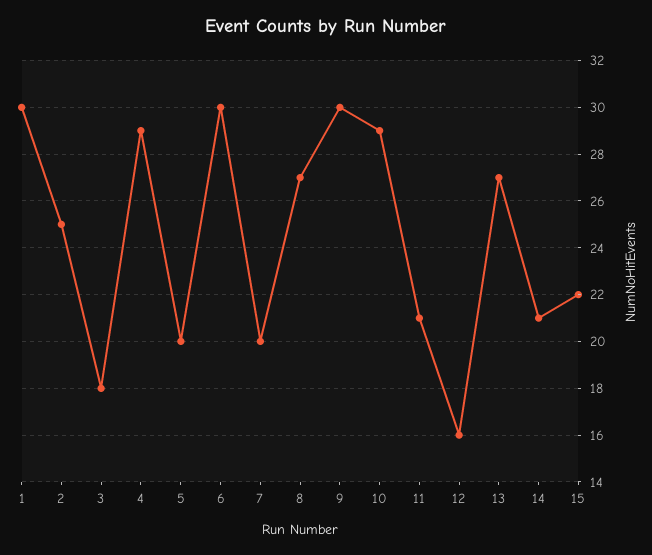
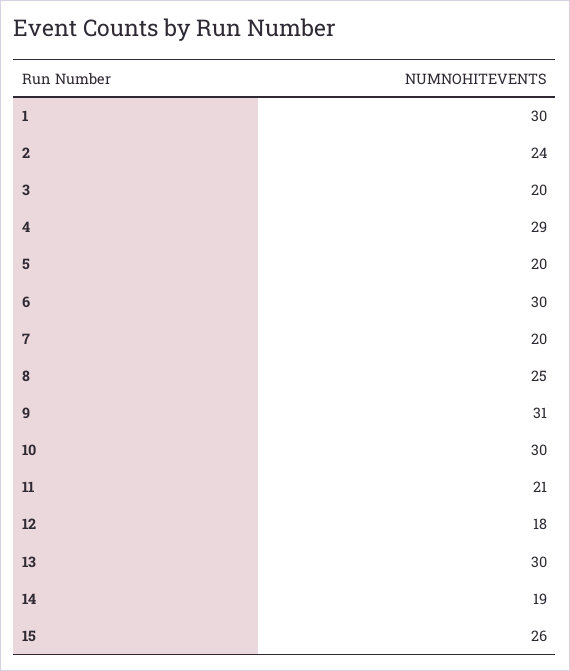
2: 25 -> 24
3: 18 -> 20
8: 27 -> 25
9: 30 -> 31
10: 29 -> 30
12: 16 -> 18
13: 27 -> 30
14: 21 -> 19
15: 22 -> 26

